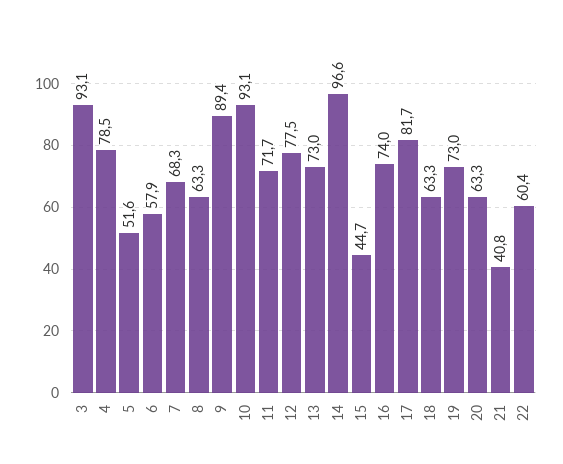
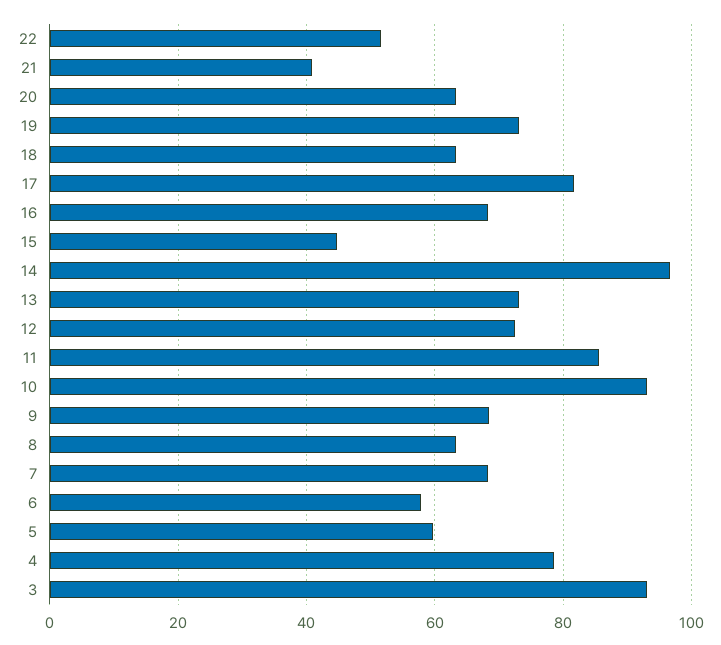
5: 51.6 -> 60
9: 89.4 -> 68
11: 71.7 -> 86
12: 77.5 -> 72
16: 74 -> 68
22: 60.4 -> 52

